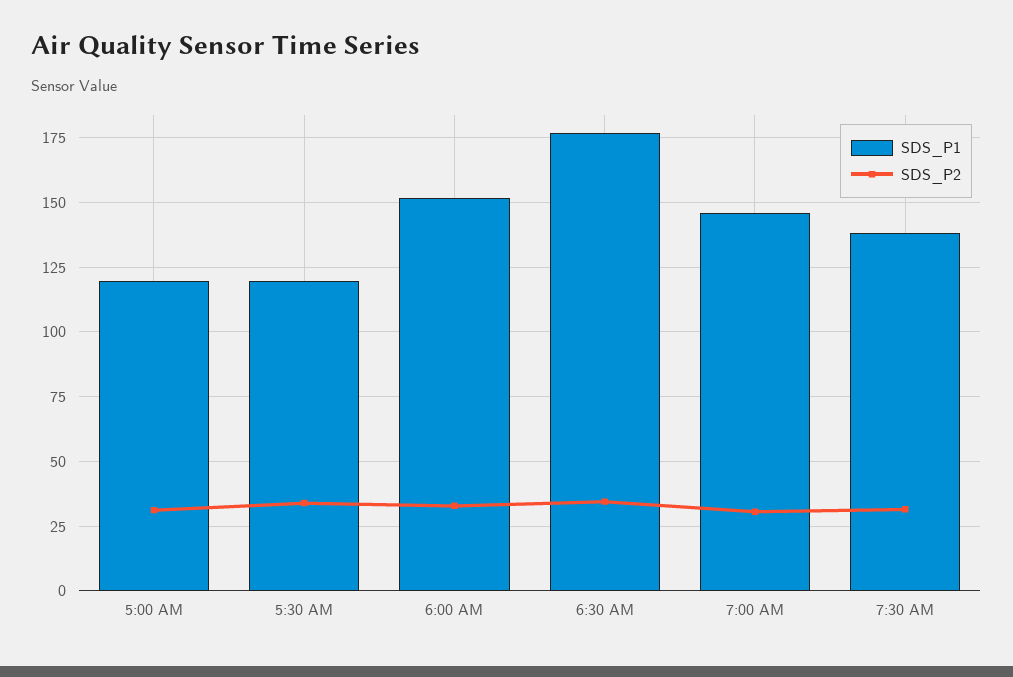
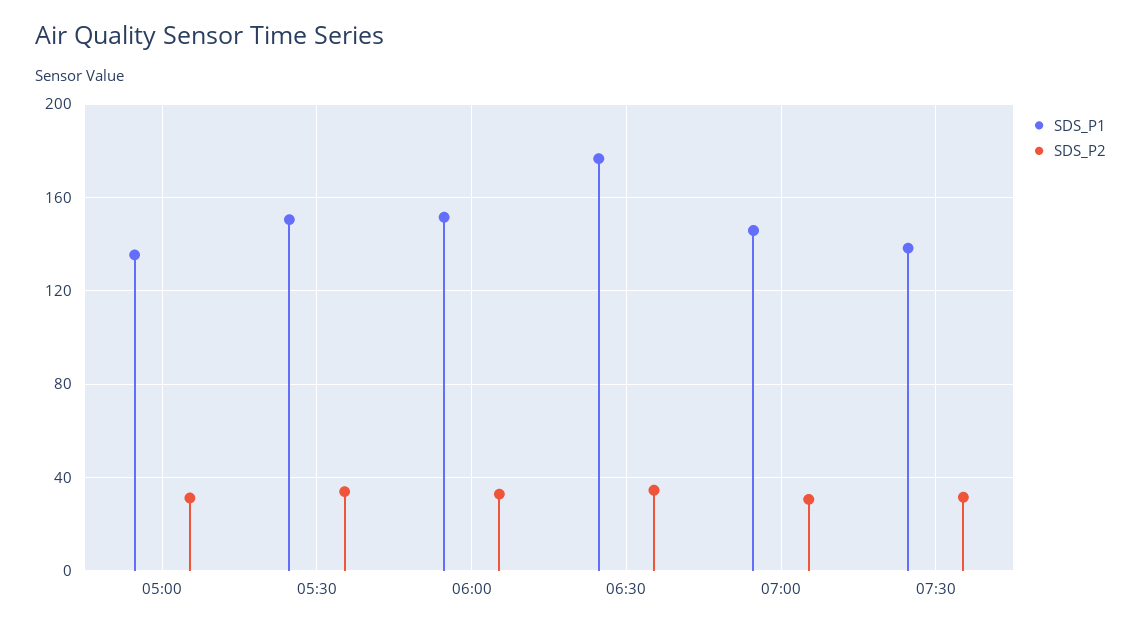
SDS_P1, 5:00 AM: 120 -> 135
SDS_P1, 5:30 AM: 120 -> 150

